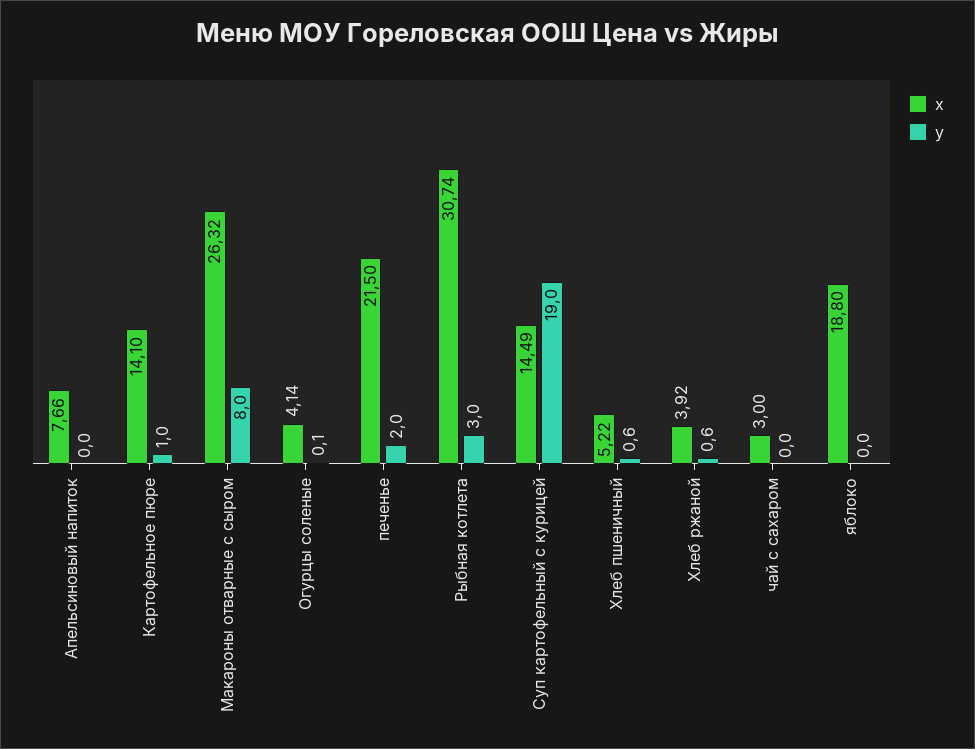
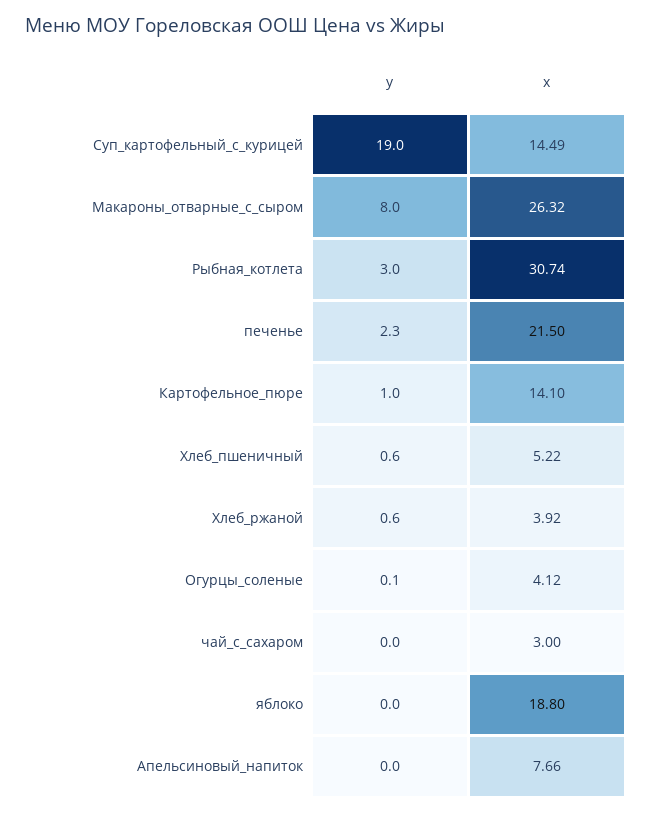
x, Огурцы соленые: 4.14 -> 4.12
y, печенье: 2 -> 2.3

